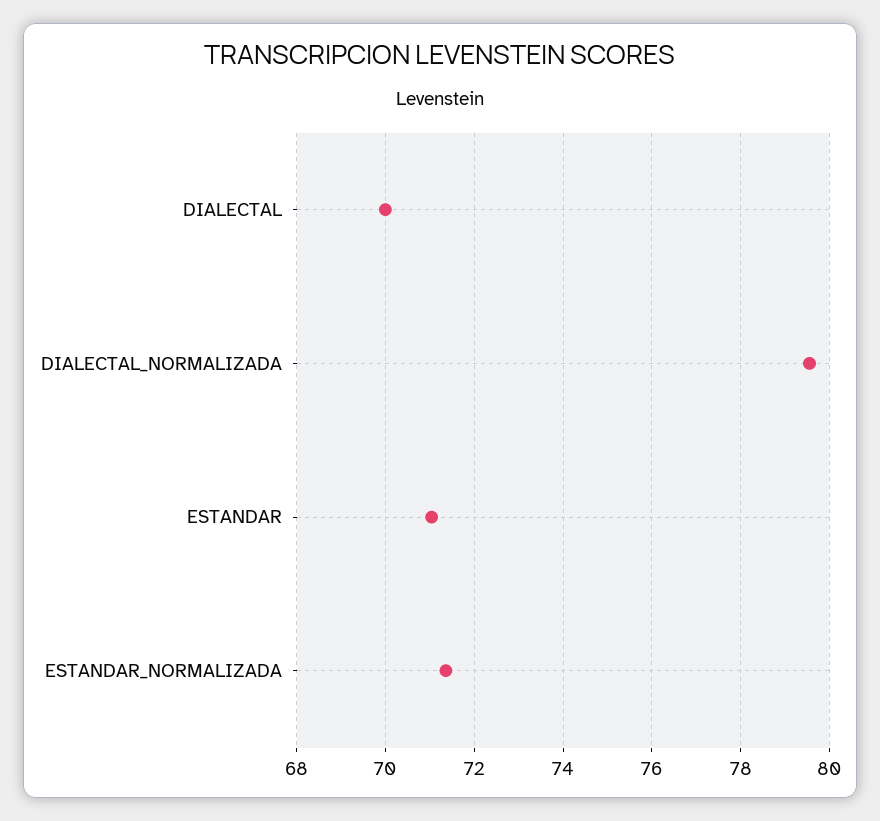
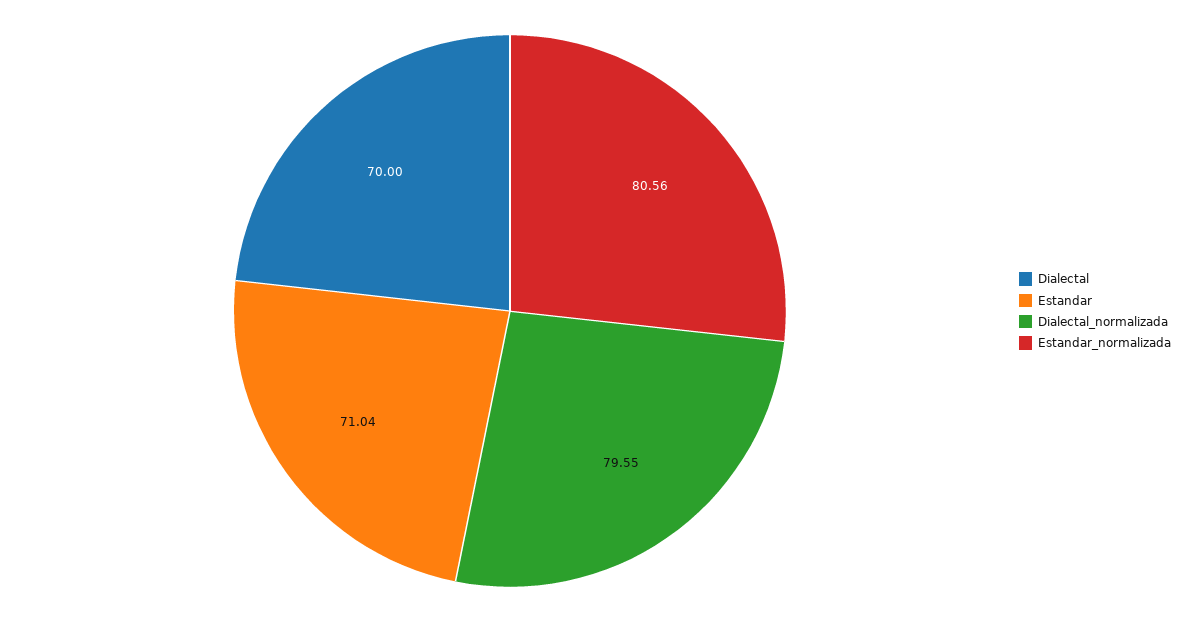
ESTANDAR_NORMALIZADA: 71.4 -> 80.56

